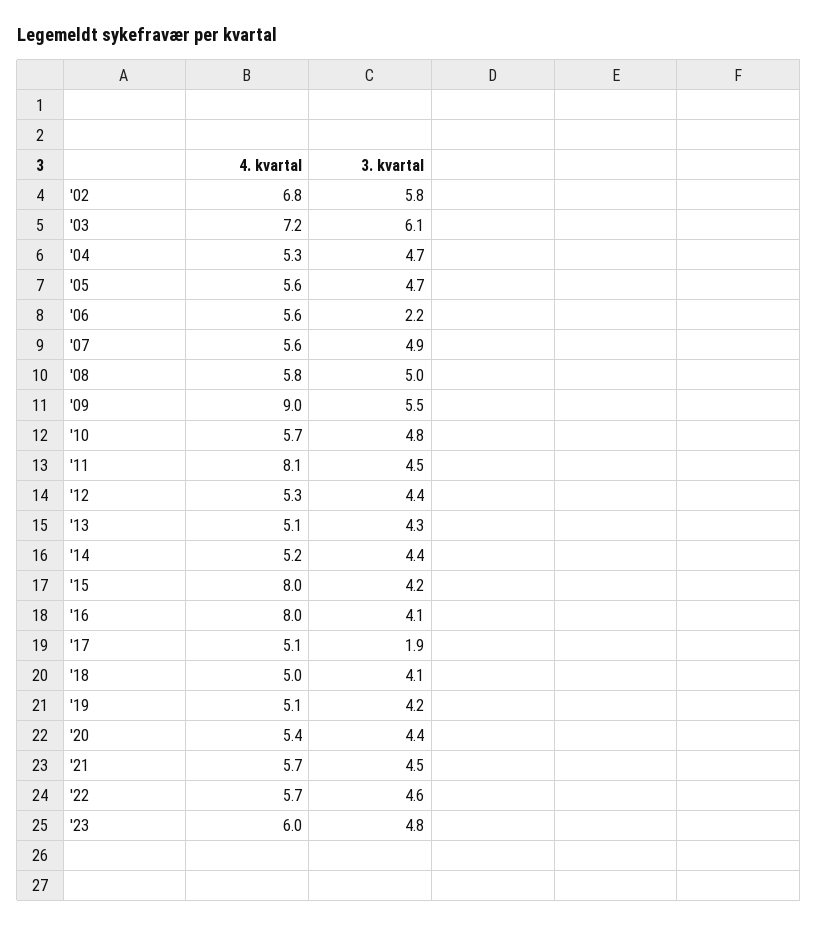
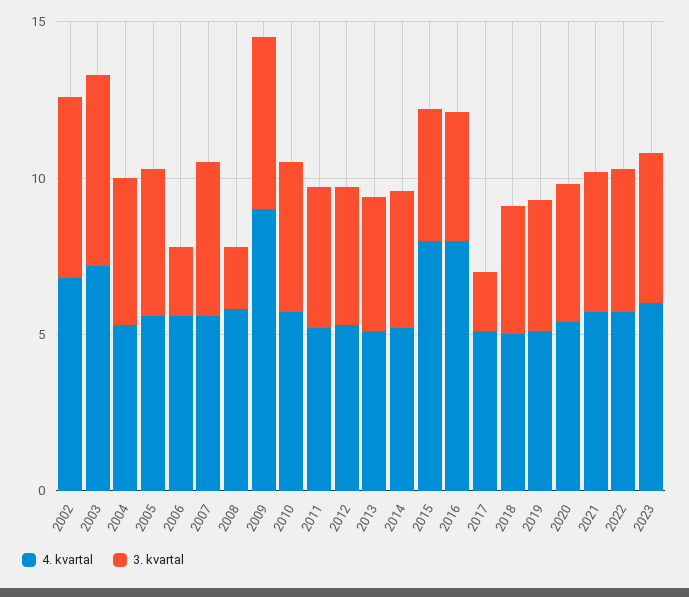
3. kvartal, '08: 5 -> 2
4. kvartal, '11: 8.1 -> 5

